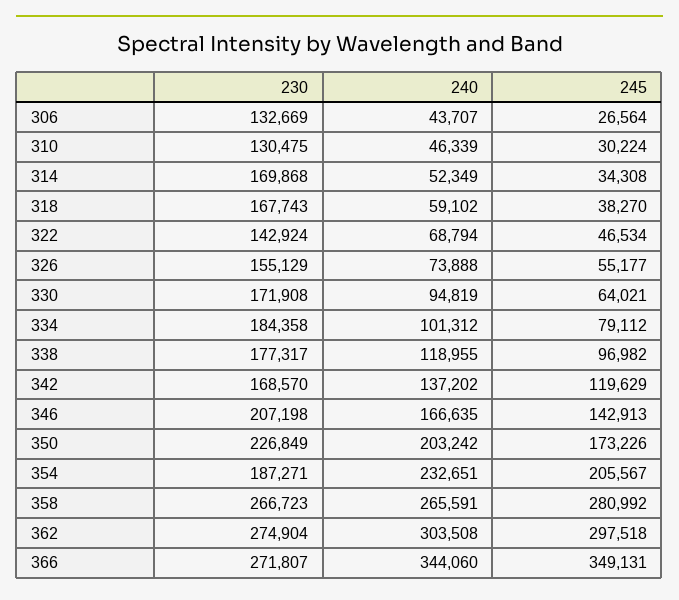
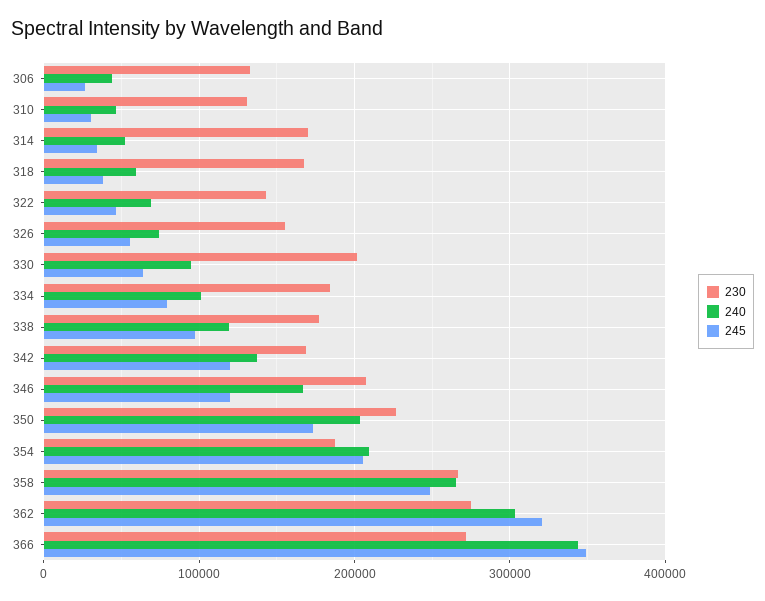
230, 330: 171908 -> 200000
245, 346: 142913 -> 120000
240, 354: 232651 -> 210000
245, 358: 280992 -> 250000
245, 362: 297518 -> 320000

